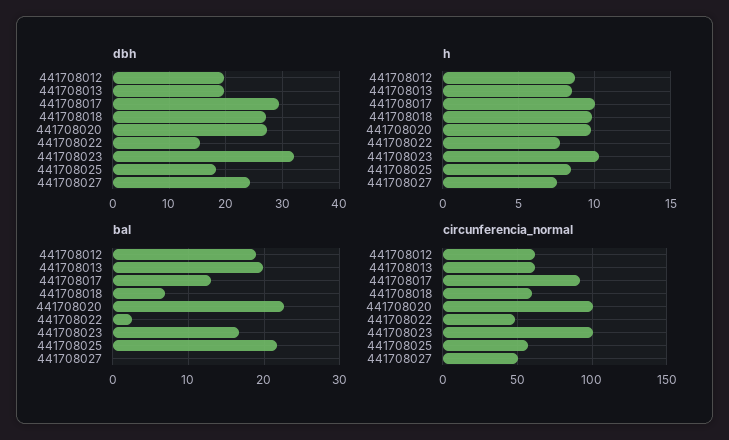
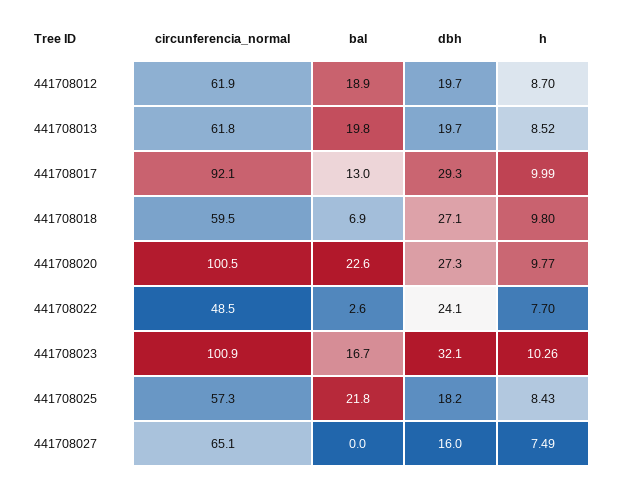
dbh, 441708022: 16 -> 24.1
dbh, 441708027: 24 -> 16
circunferencia_normal, 441708027: 50 -> 65.1

